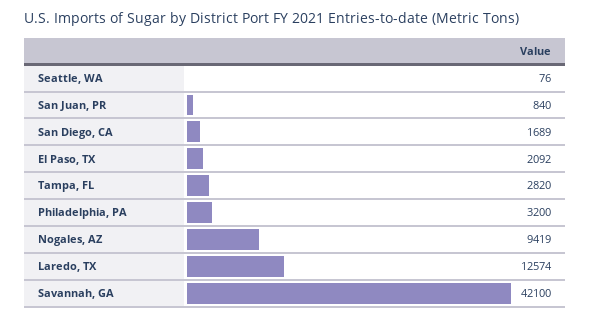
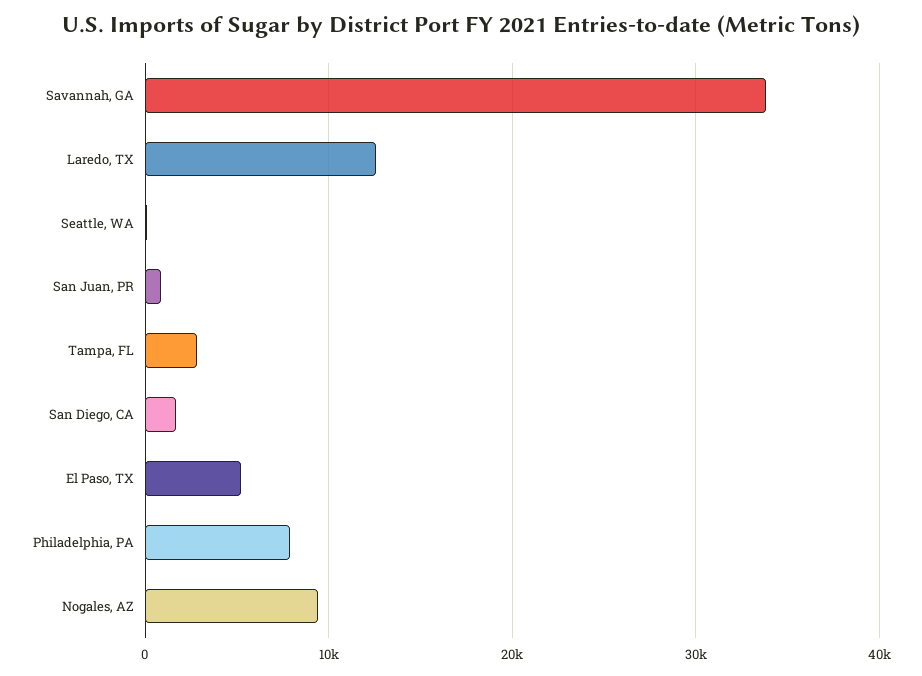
El Paso, TX: 2092 -> 5000
Philadelphia, PA: 3200 -> 8000
Savannah, GA: 42100 -> 34000

